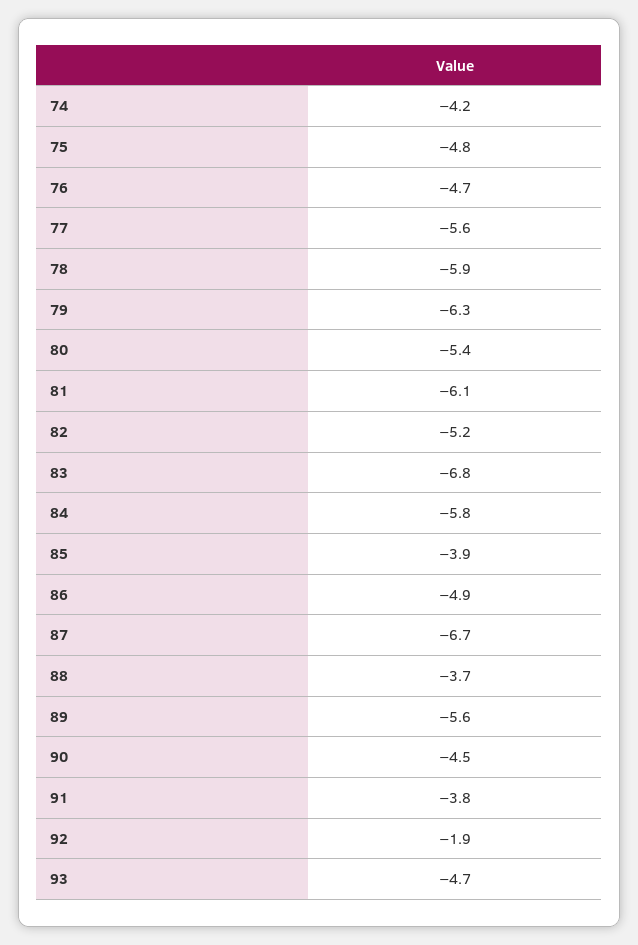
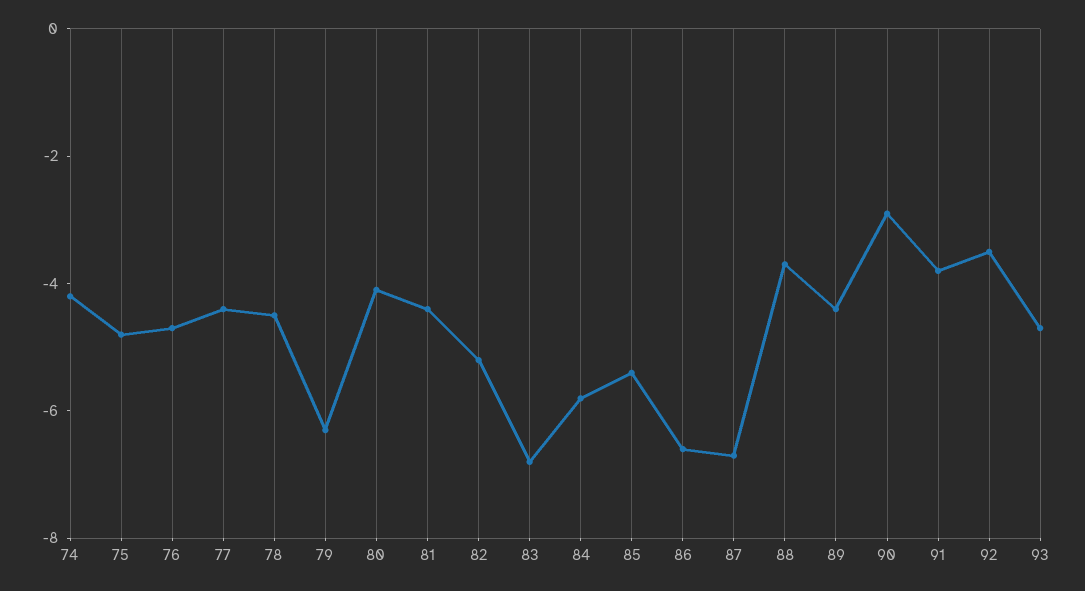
77: -5.6 -> -4.5
78: -5.9 -> -4.5
80: -5.4 -> -4
81: -6.1 -> -4.5
85: -3.9 -> -5.5
86: -4.9 -> -6.5
89: -5.6 -> -4.5
90: -4.5 -> -3
92: -1.9 -> -3.5

